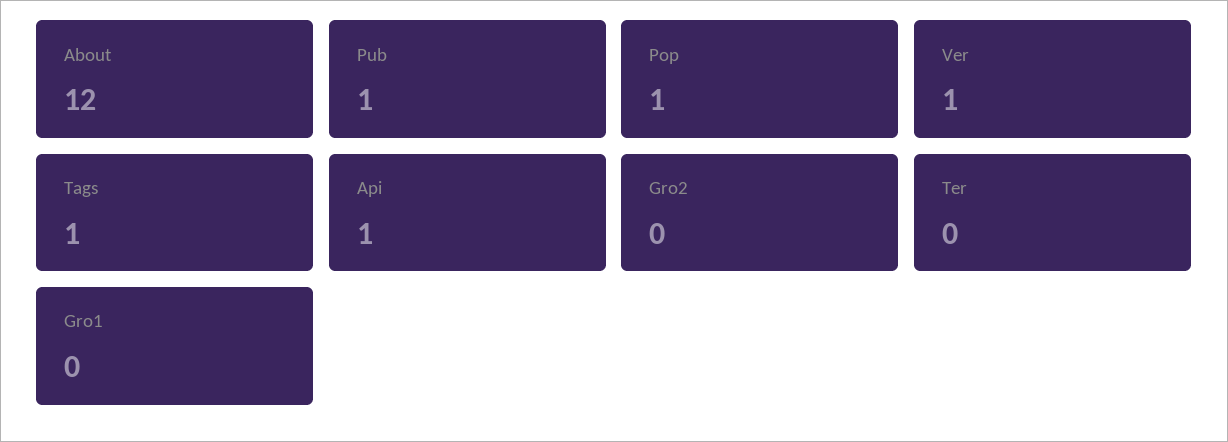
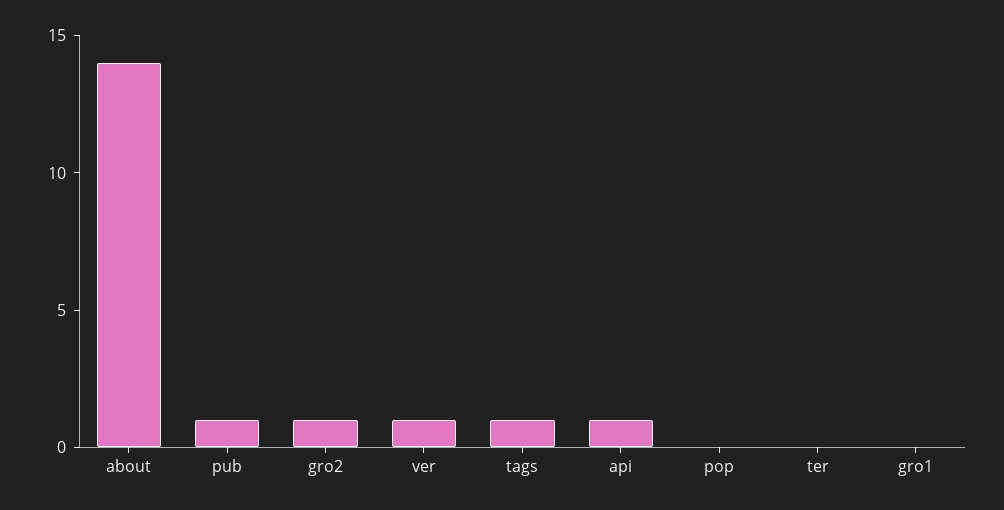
About: 12 -> 14
Pop: 1 -> 0
Gro2: 0 -> 1

